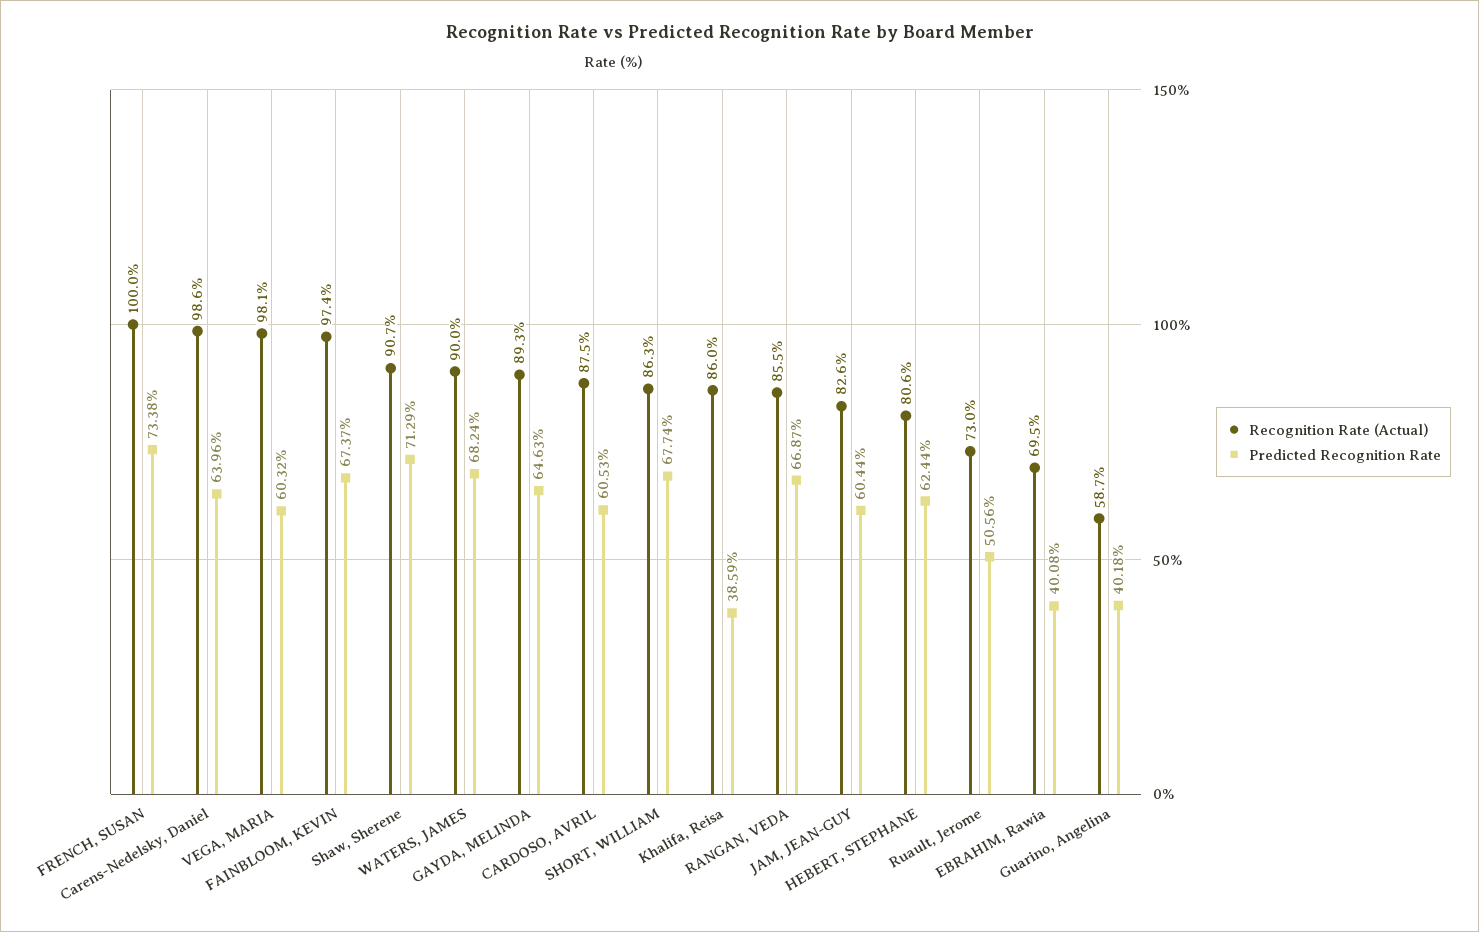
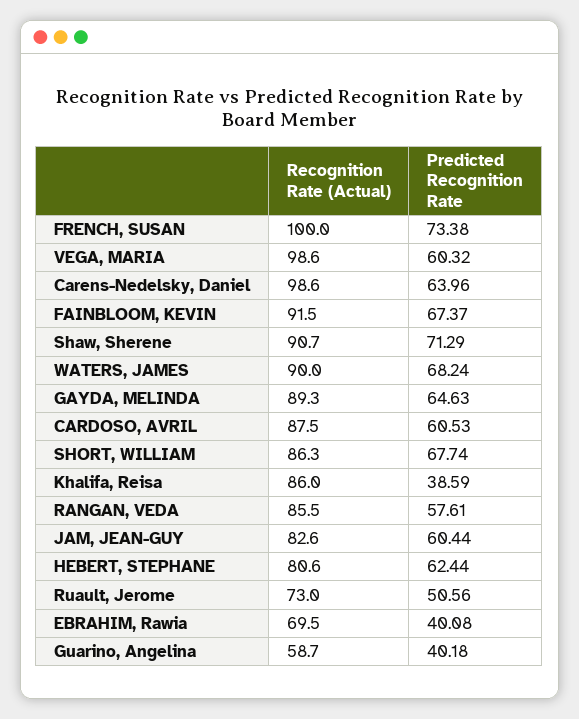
Recognition Rate (Actual), VEGA, MARIA: 98.1 -> 98.6
Recognition Rate (Actual), FAINBLOOM, KEVIN: 97.4 -> 91.5
Predicted Recognition Rate, RANGAN, VEDA: 66.87 -> 57.61

